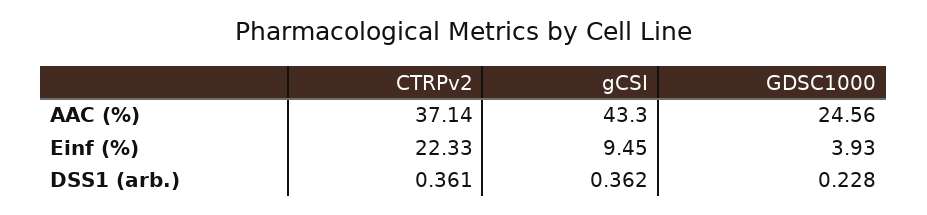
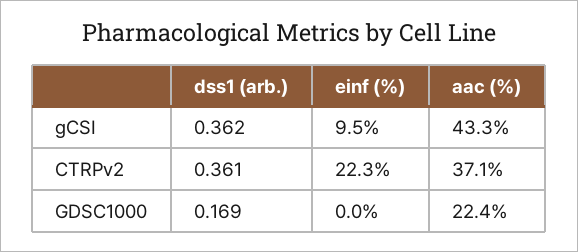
GDSC1000, AAC (%): 24.56 -> 22.4
GDSC1000, Einf (%): 3.93 -> 0
GDSC1000, DSS1 (arb.): 0.228 -> 0.169

